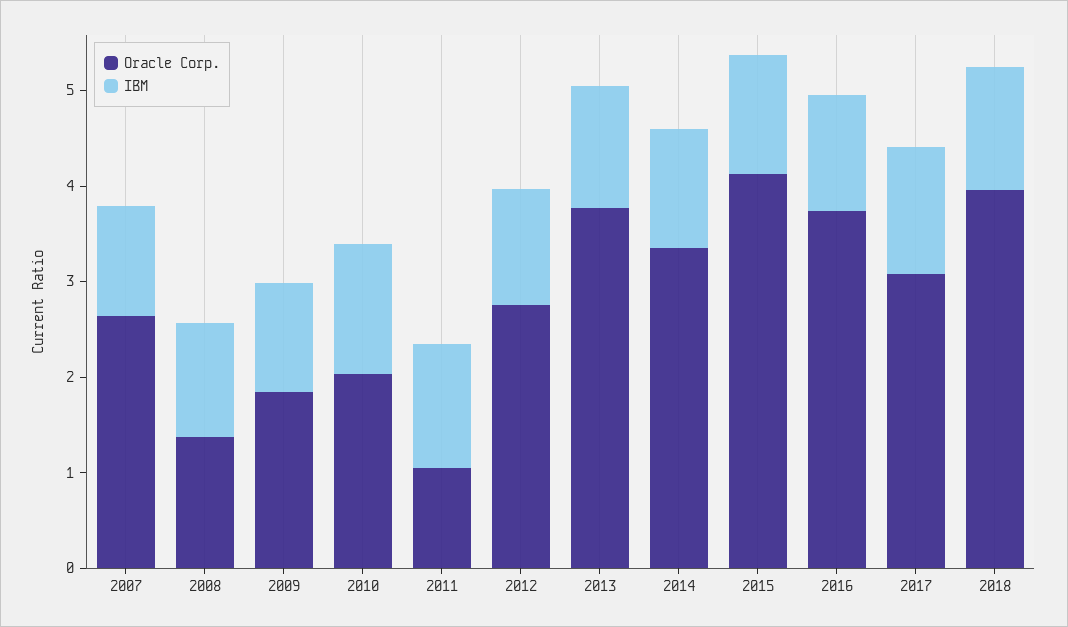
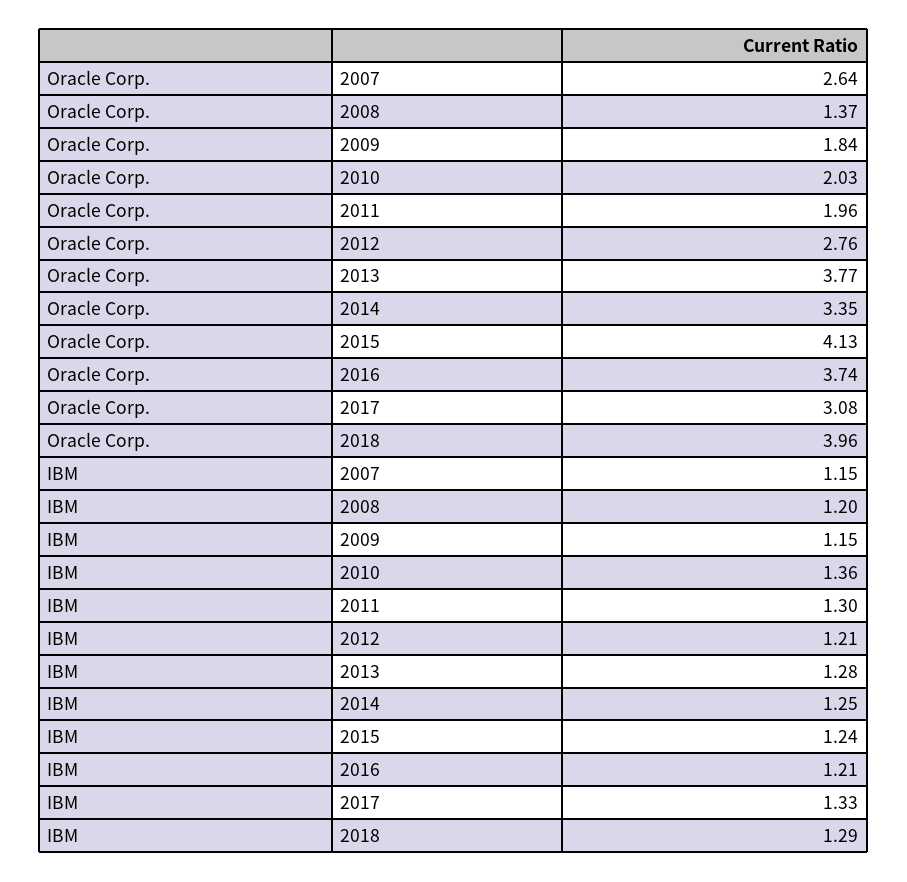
Oracle Corp., 2011: 1 -> 1.96

